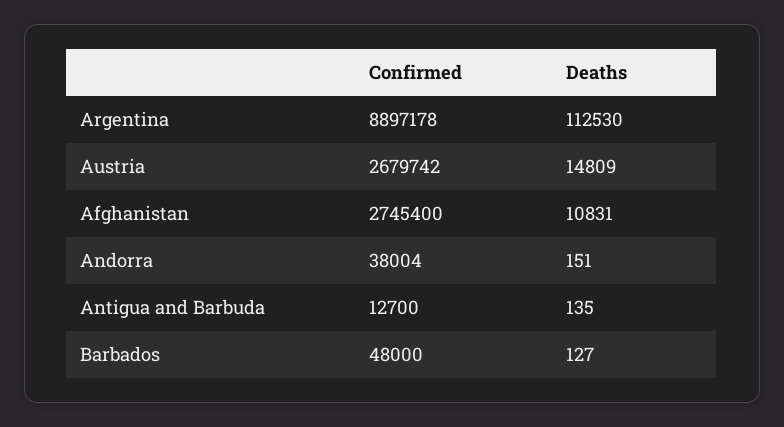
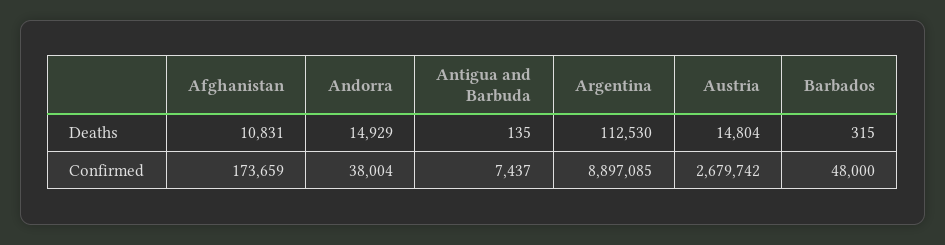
Confirmed, Argentina: 8897178 -> 8897085
Deaths, Austria: 14809 -> 14804
Confirmed, Afghanistan: 2745400 -> 173659
Deaths, Andorra: 151 -> 14929
Confirmed, Antigua and Barbuda: 12700 -> 7437
Deaths, Barbados: 127 -> 315

